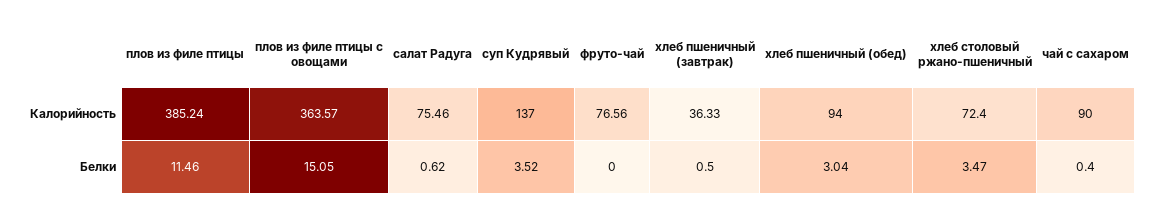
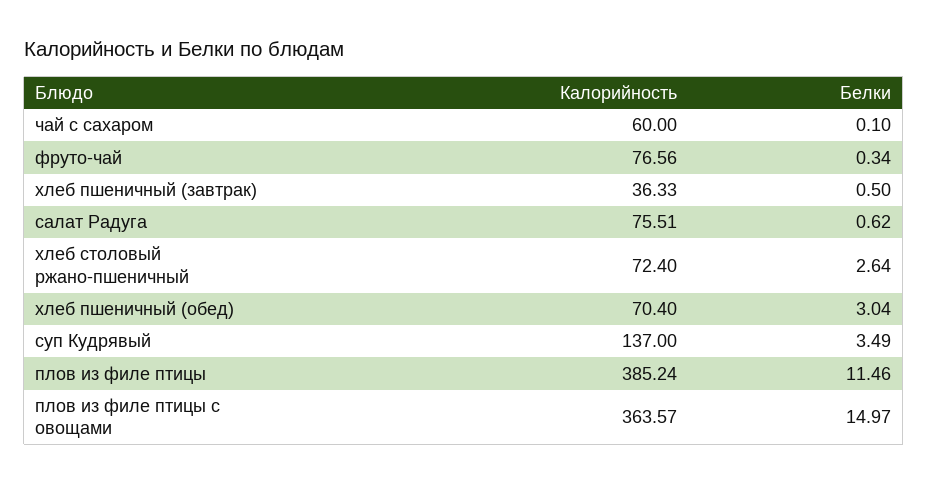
салат Радуга, Калорийность: 75.46 -> 75.51
хлеб пшеничный (обед), Калорийность: 94 -> 70.4
чай с сахаром, Калорийность: 90 -> 60
плов из филе птицы с овощами, Белки: 15.05 -> 14.97
суп Кудрявый, Белки: 3.52 -> 3.49
фруто-чай, Белки: 0 -> 0.34
хлеб столовый ржано-пшеничный, Белки: 3.47 -> 2.64
чай с сахаром, Белки: 0.4 -> 0.1

